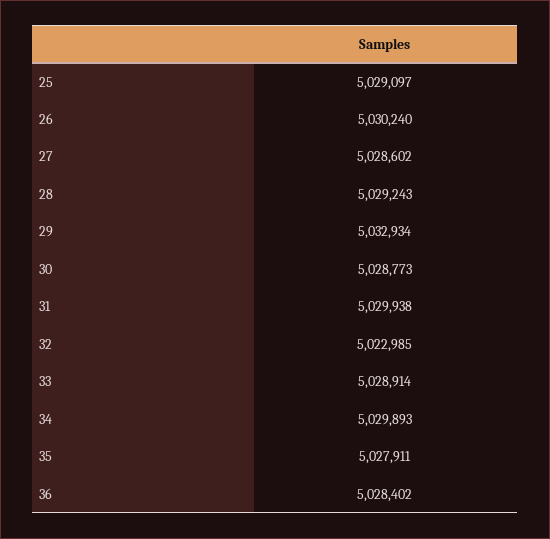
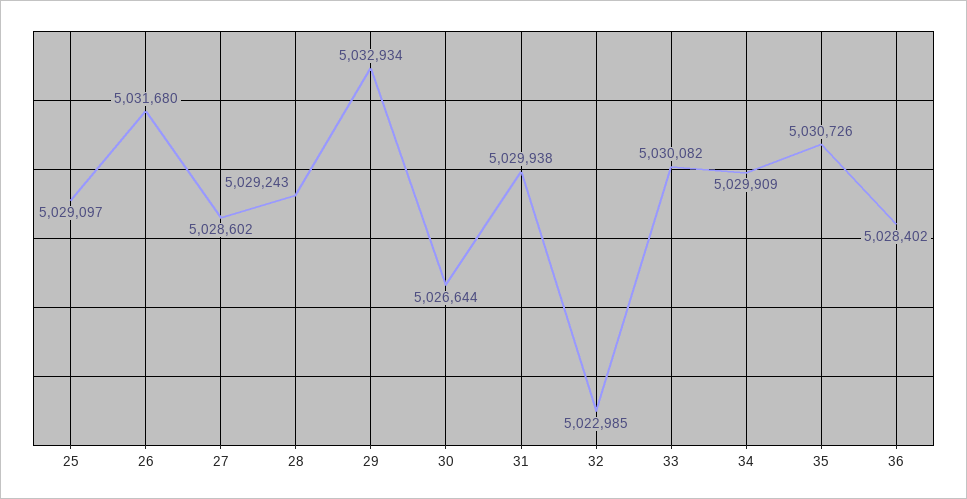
26: 5030240 -> 5031680
30: 5028773 -> 5026644
33: 5028914 -> 5030082
34: 5029893 -> 5029909
35: 5027911 -> 5030726

